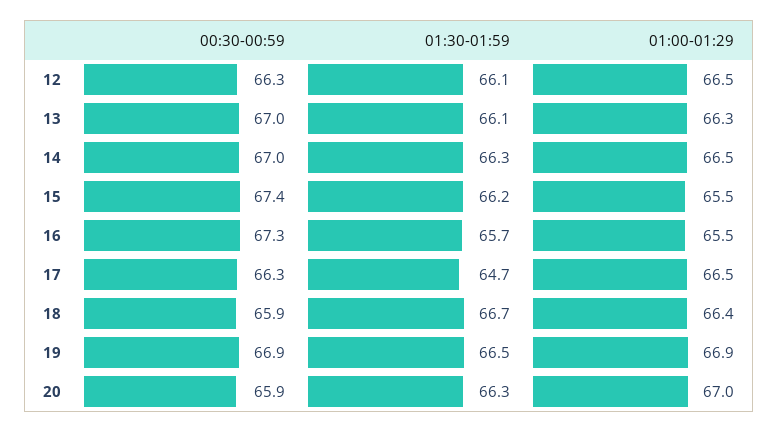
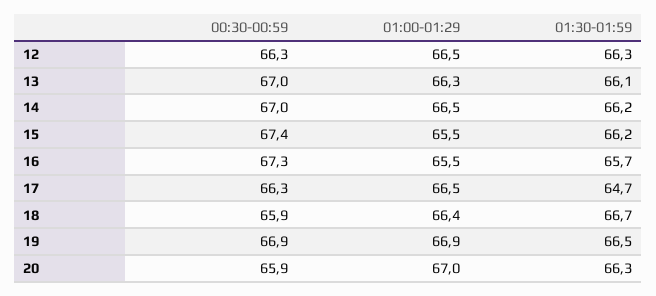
01:30-01:59, 12: 66.1 -> 66.3
01:30-01:59, 14: 66.3 -> 66.2

